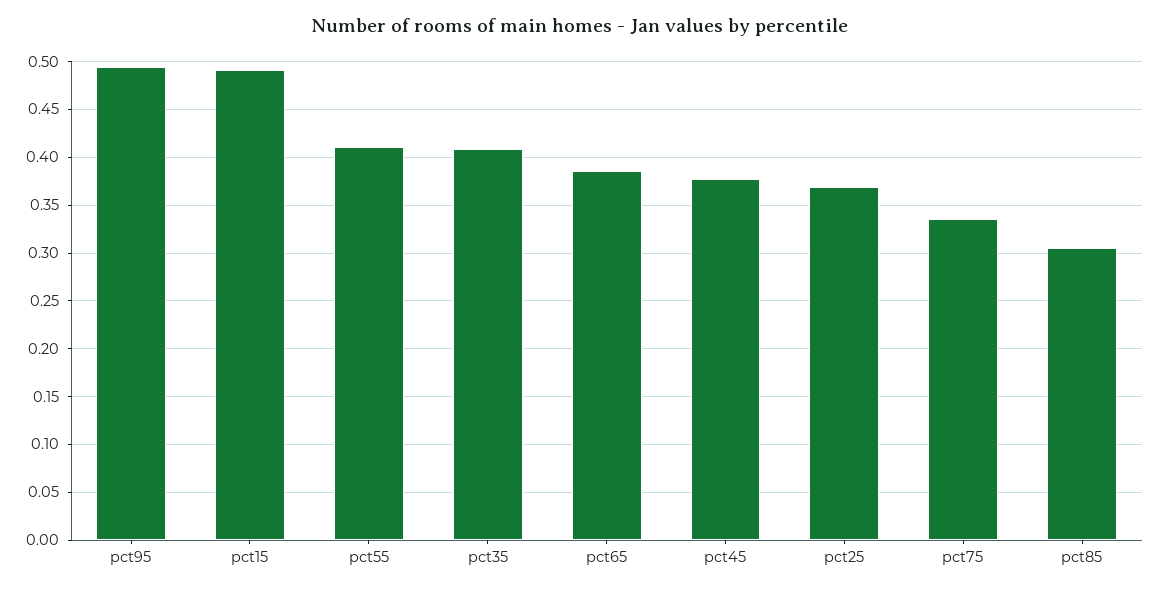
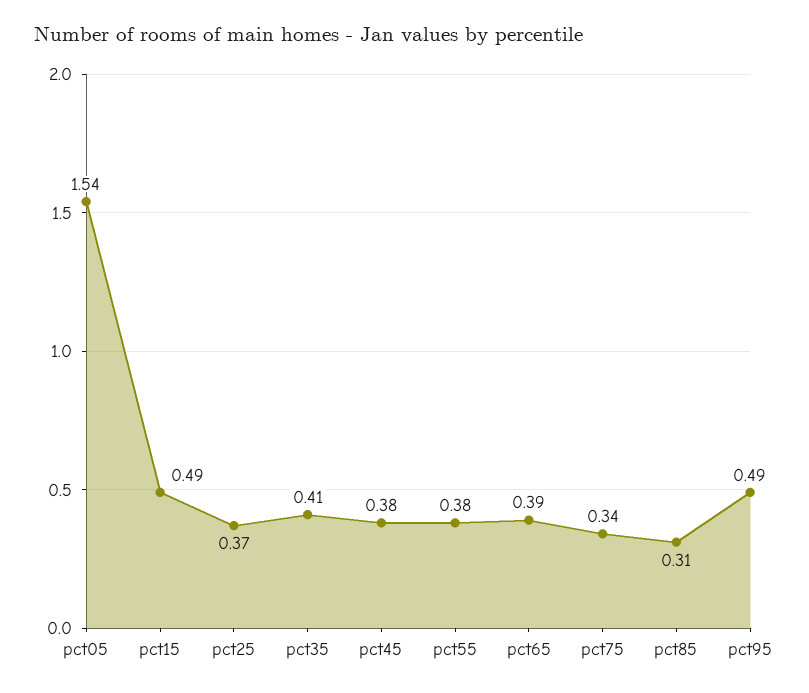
pct55: 0.41 -> 0.38
pct05: none -> 1.54

